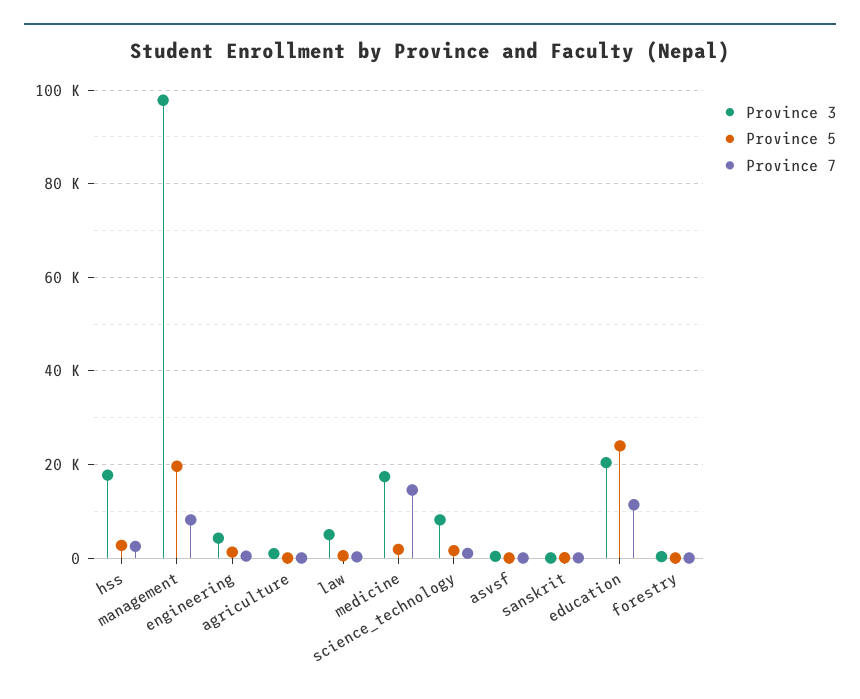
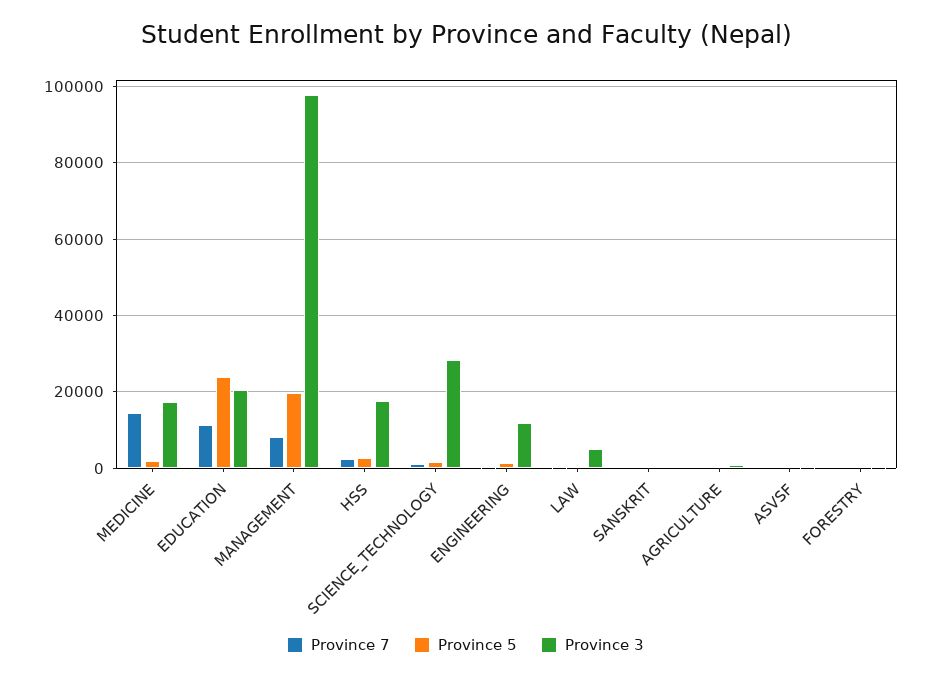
Province 3, engineering: 4000 -> 12000
Province 3, science_technology: 8000 -> 28000

